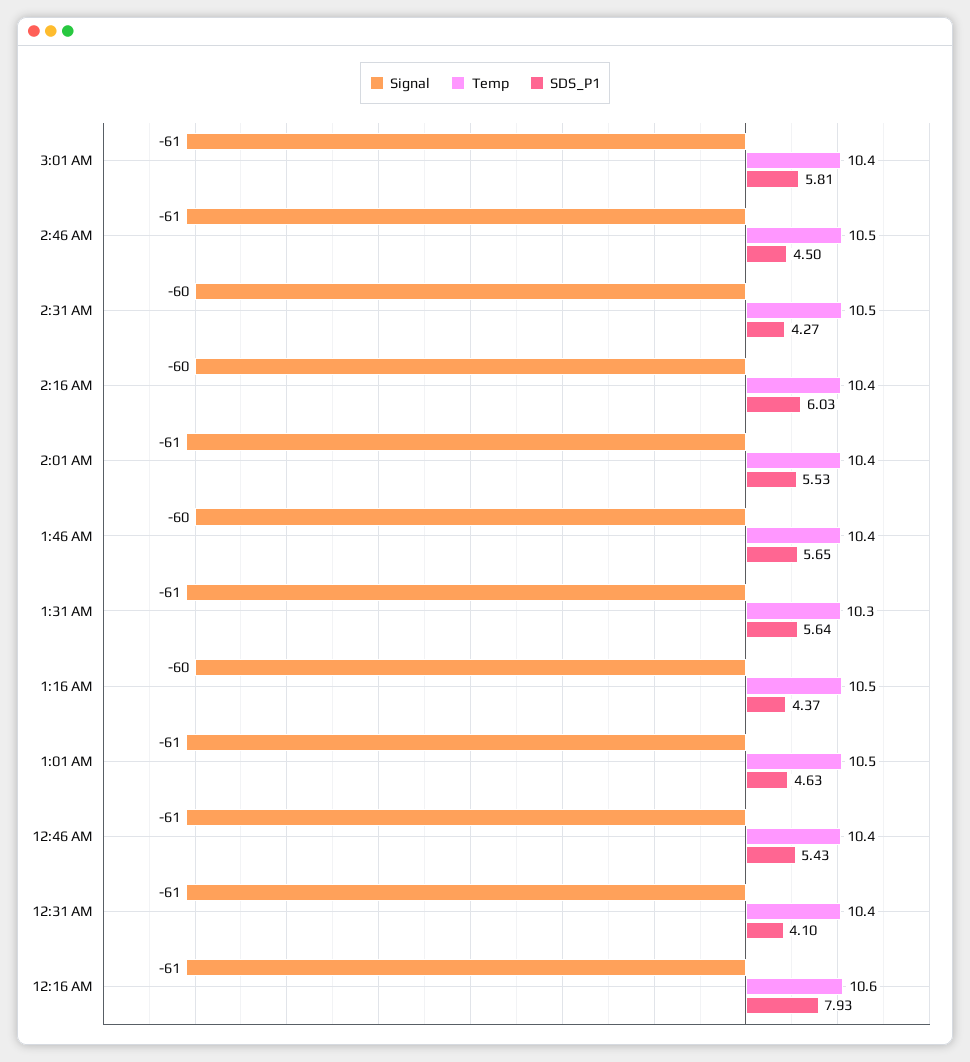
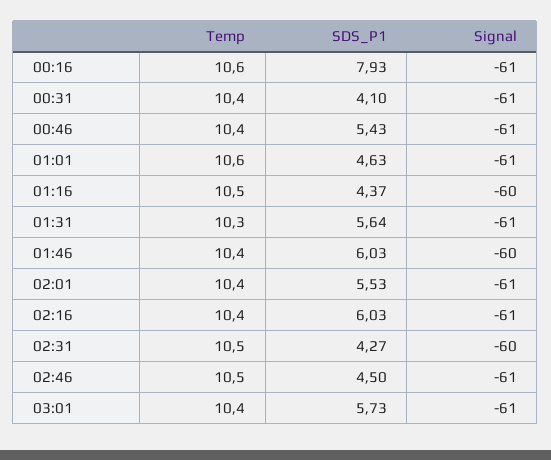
SDS_P1, 3:01 AM: 5.81 -> 5.73
Signal, 2:16 AM: -60 -> -61
SDS_P1, 1:46 AM: 5.65 -> 6.03
Temp, 1:01 AM: 10.5 -> 10.6

